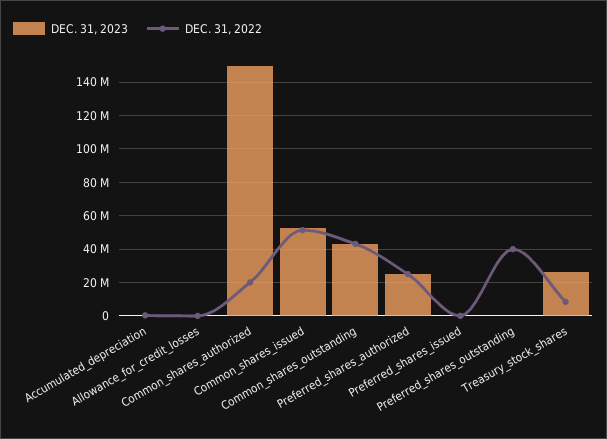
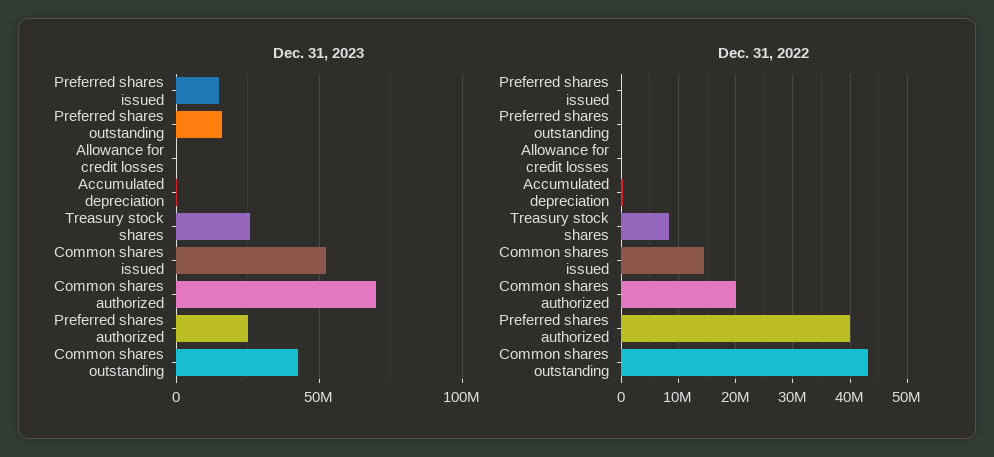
DEC. 31, 2023, Common_shares_authorized: 150000000 -> 70000000
DEC. 31, 2022, Common_shares_issued: 50000000 -> 14000000
DEC. 31, 2022, Preferred_shares_authorized: 25000000 -> 40000000
DEC. 31, 2023, Preferred_shares_issued: 0 -> 15000000
DEC. 31, 2023, Preferred_shares_outstanding: 0 -> 15000000
DEC. 31, 2022, Preferred_shares_outstanding: 40000000 -> 0

